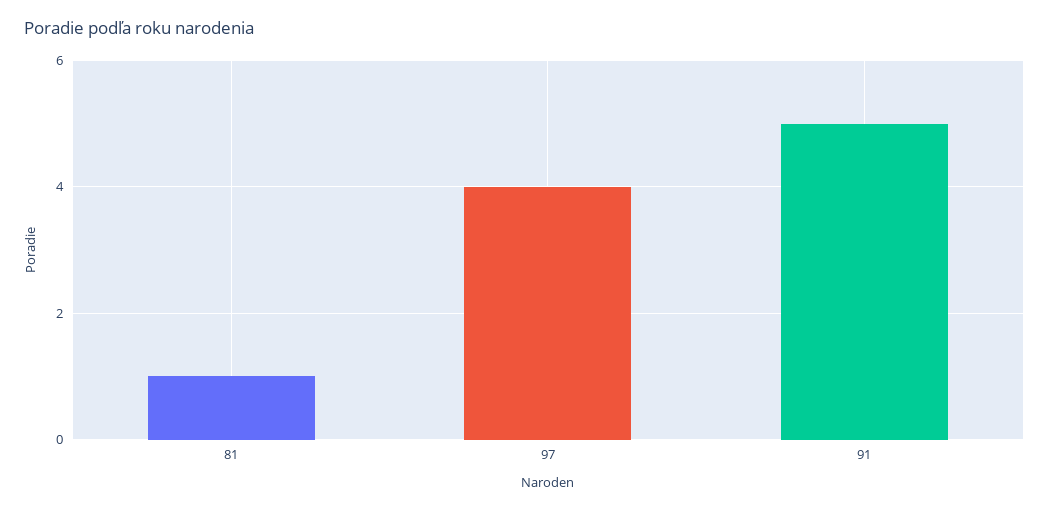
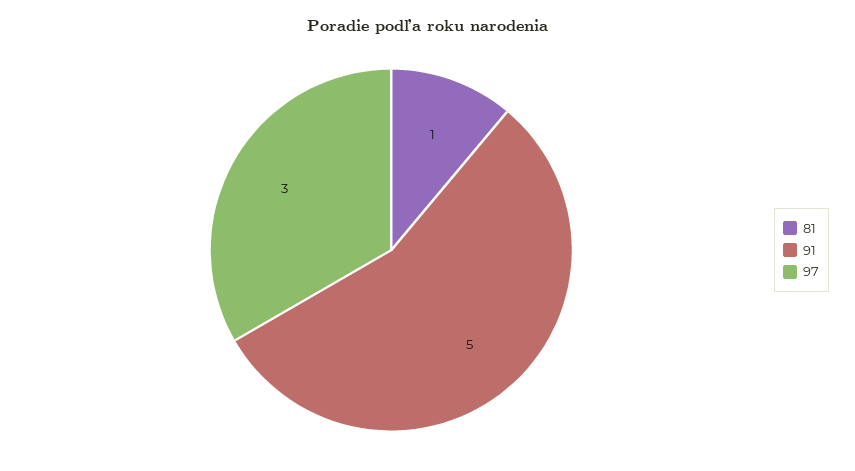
97: 4 -> 3

